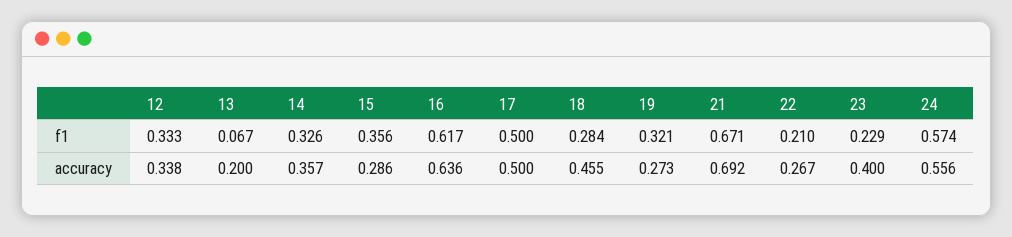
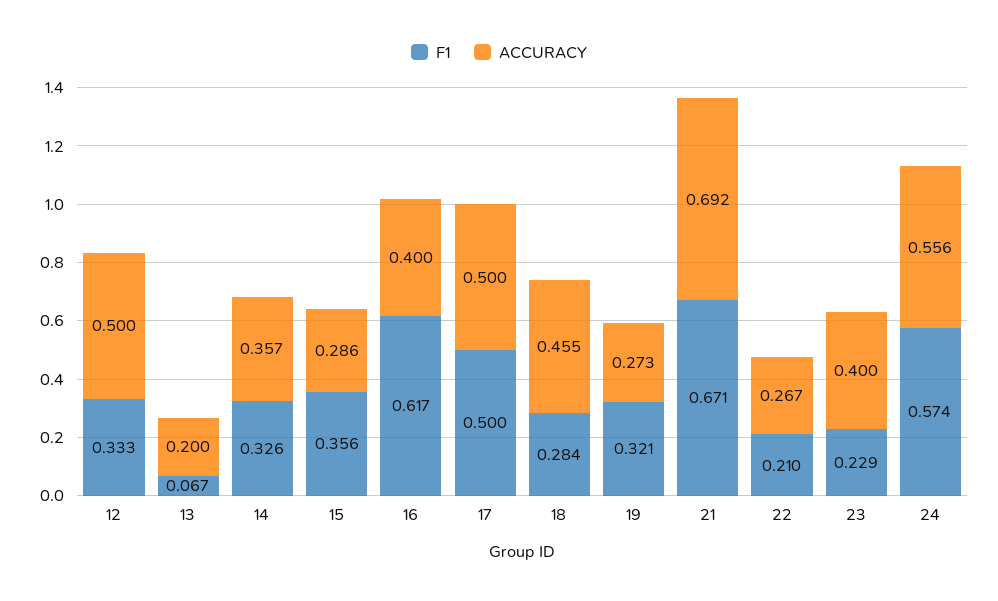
accuracy, 12: 0.338 -> 0.5
accuracy, 16: 0.636 -> 0.4

